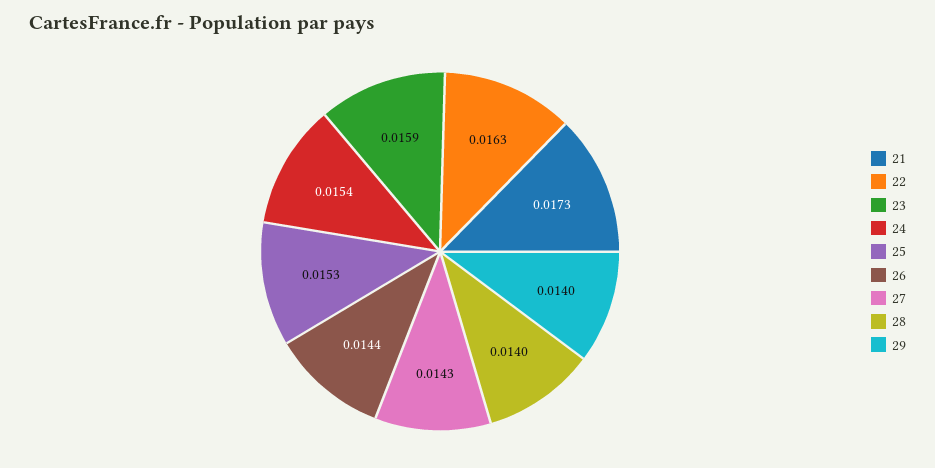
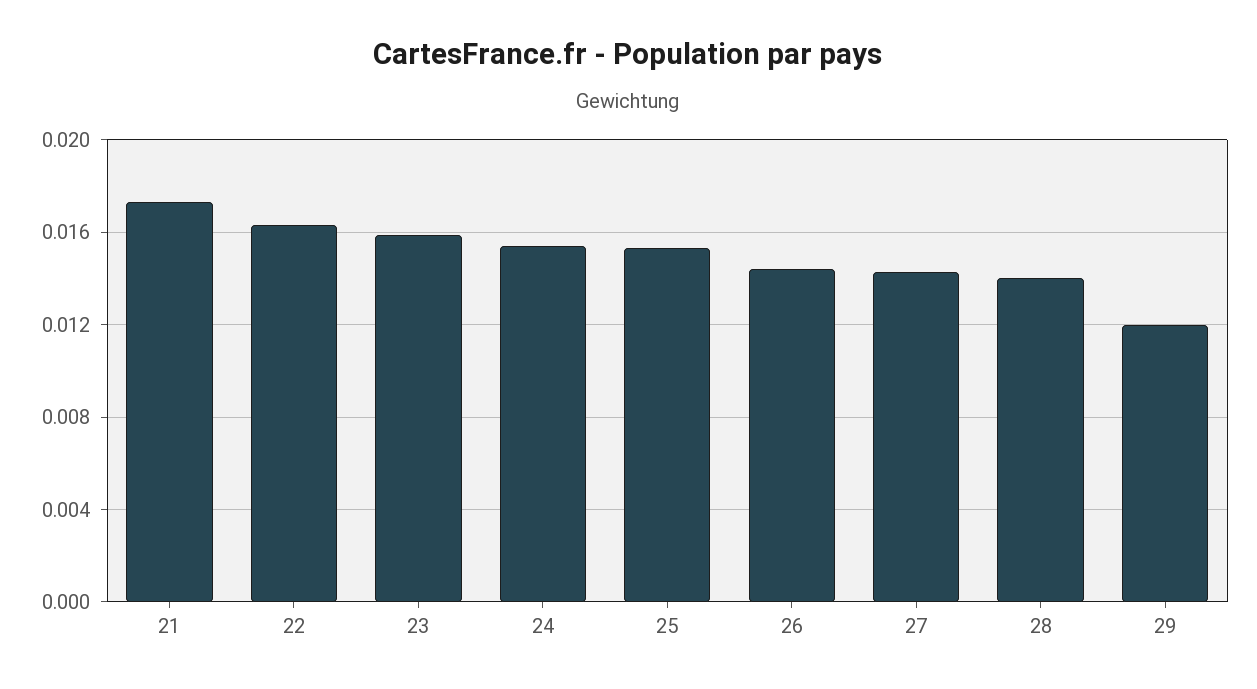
29: 0.014 -> 0.012

